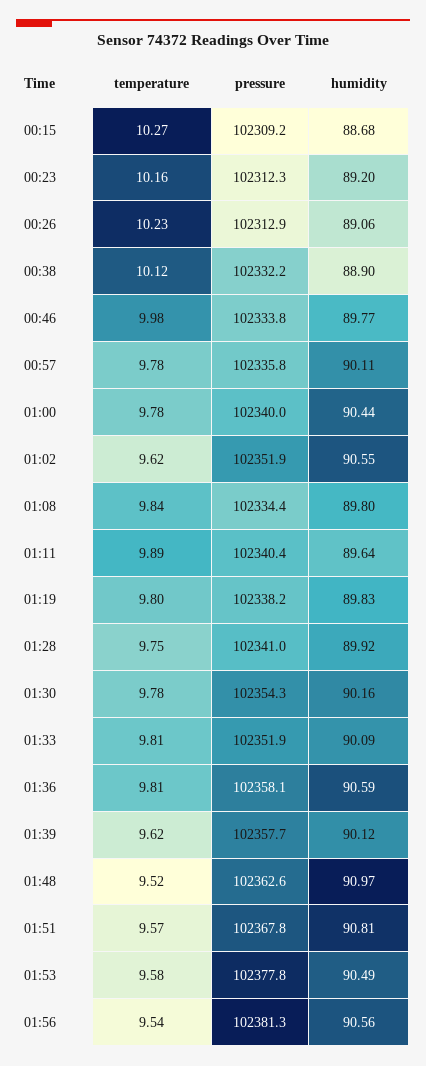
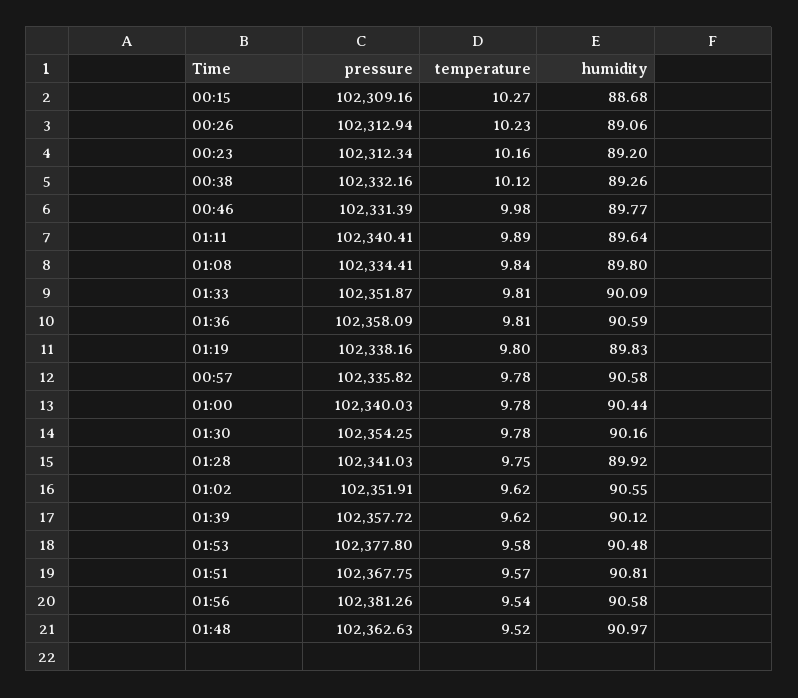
humidity, 00:38: 88.9 -> 89.26
pressure, 00:46: 102333.8 -> 102331.39
humidity, 00:57: 90.11 -> 90.58
humidity, 01:53: 90.49 -> 90.48
humidity, 01:56: 90.56 -> 90.58

